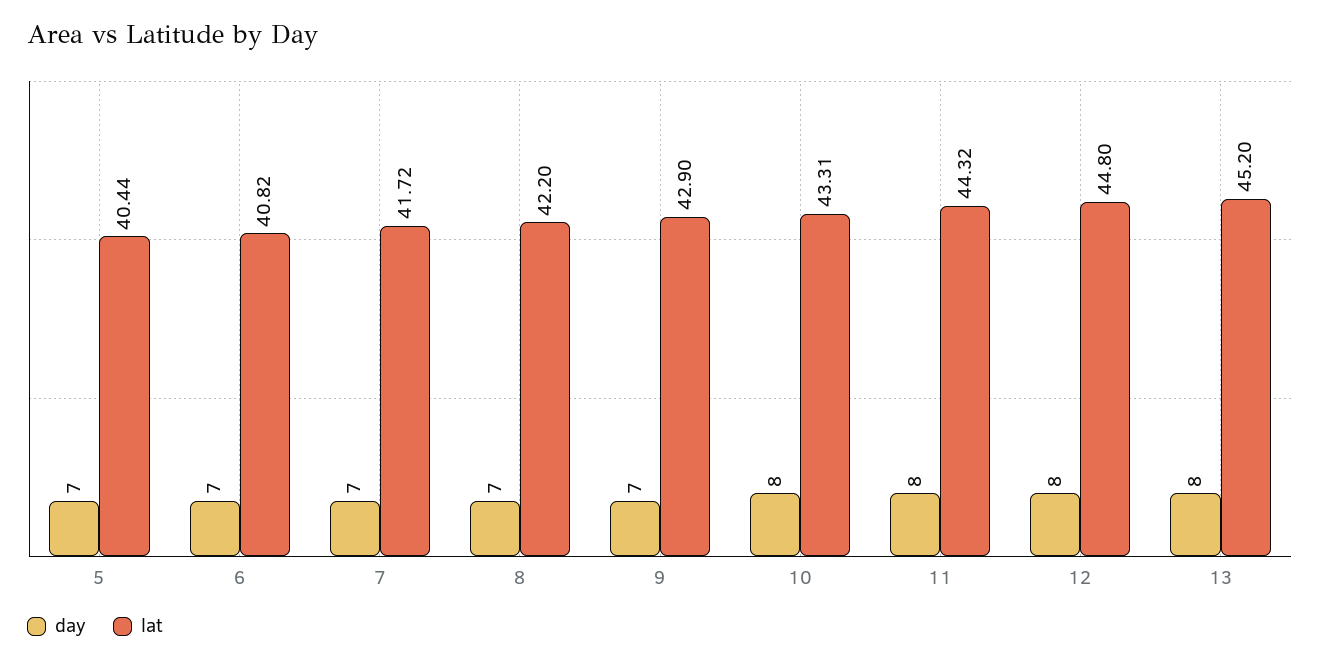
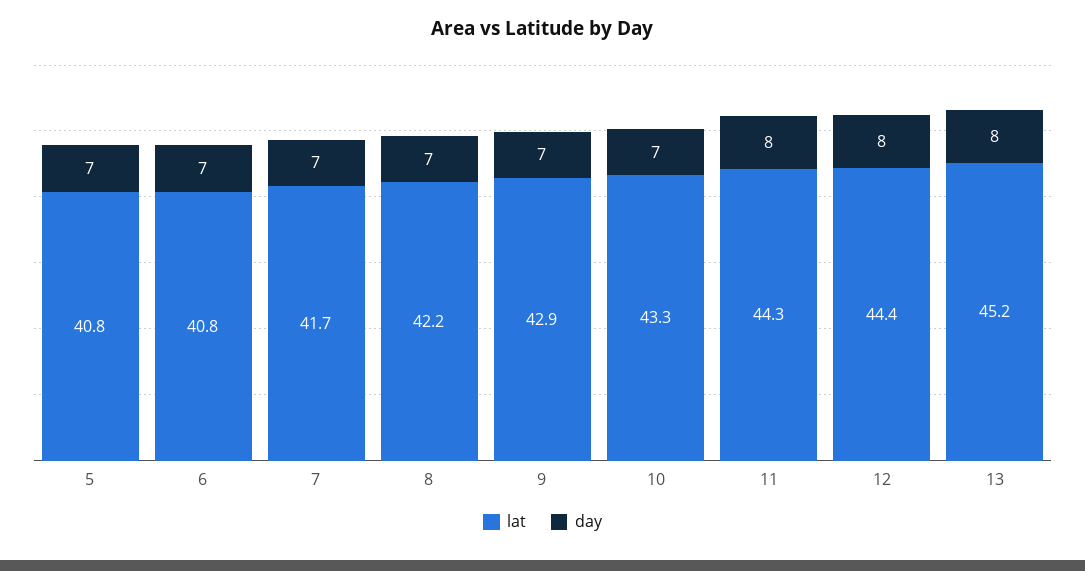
lat, 5: 40.44 -> 40.8
day, 10: 8 -> 7
lat, 12: 44.8 -> 44.4

